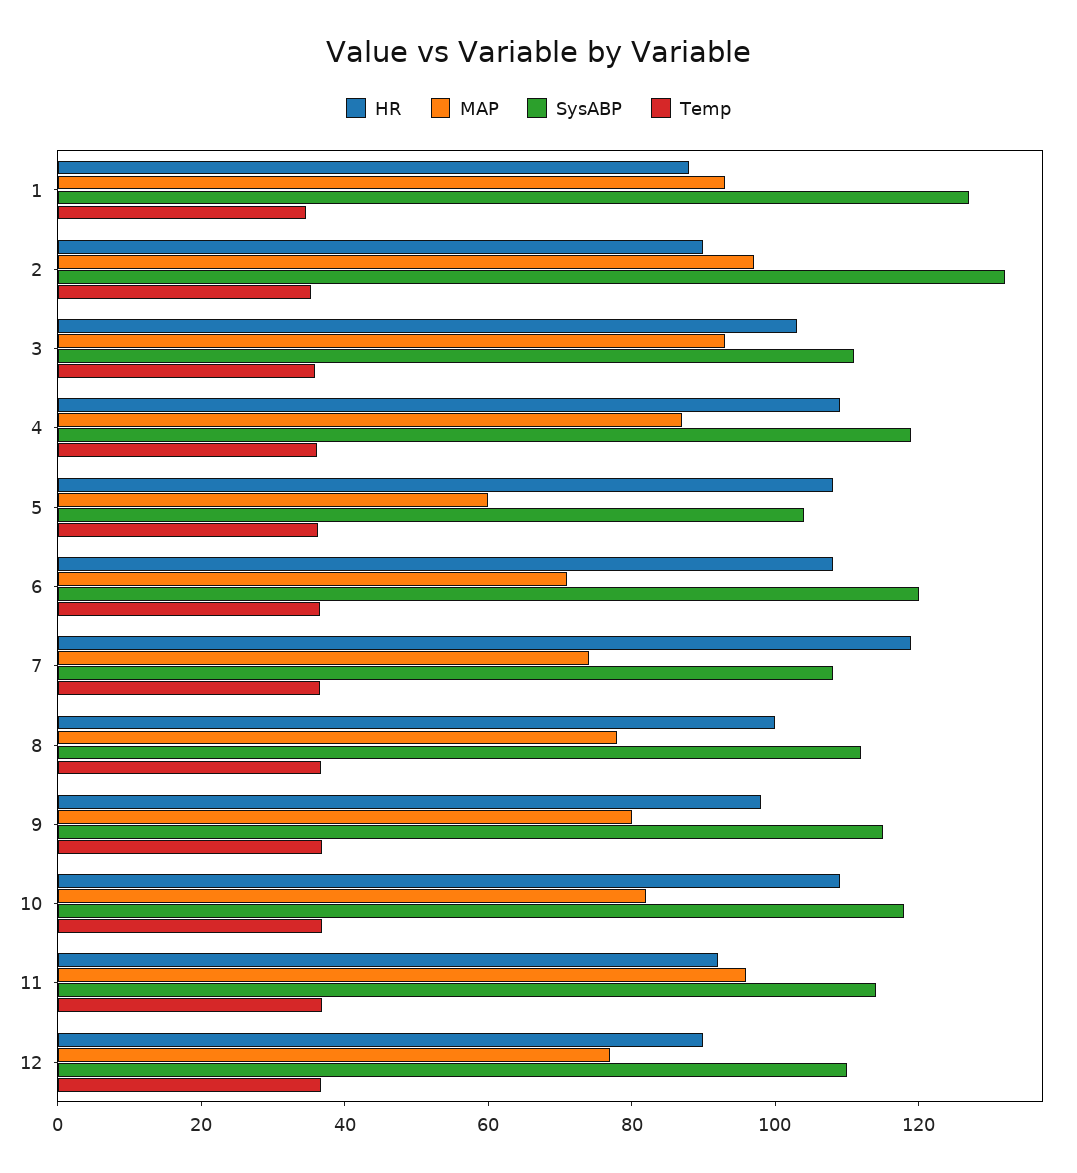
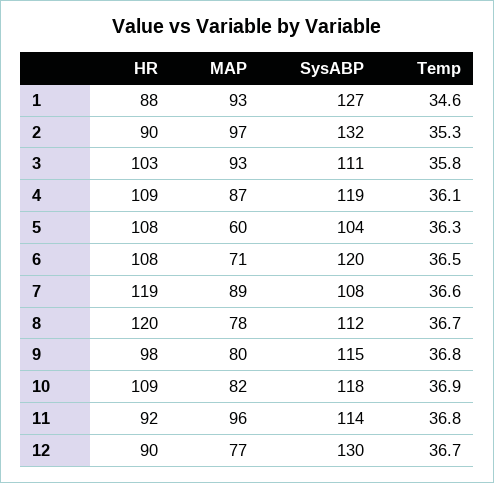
MAP, 7: 75 -> 89
HR, 8: 100 -> 120
SysABP, 12: 110 -> 130

